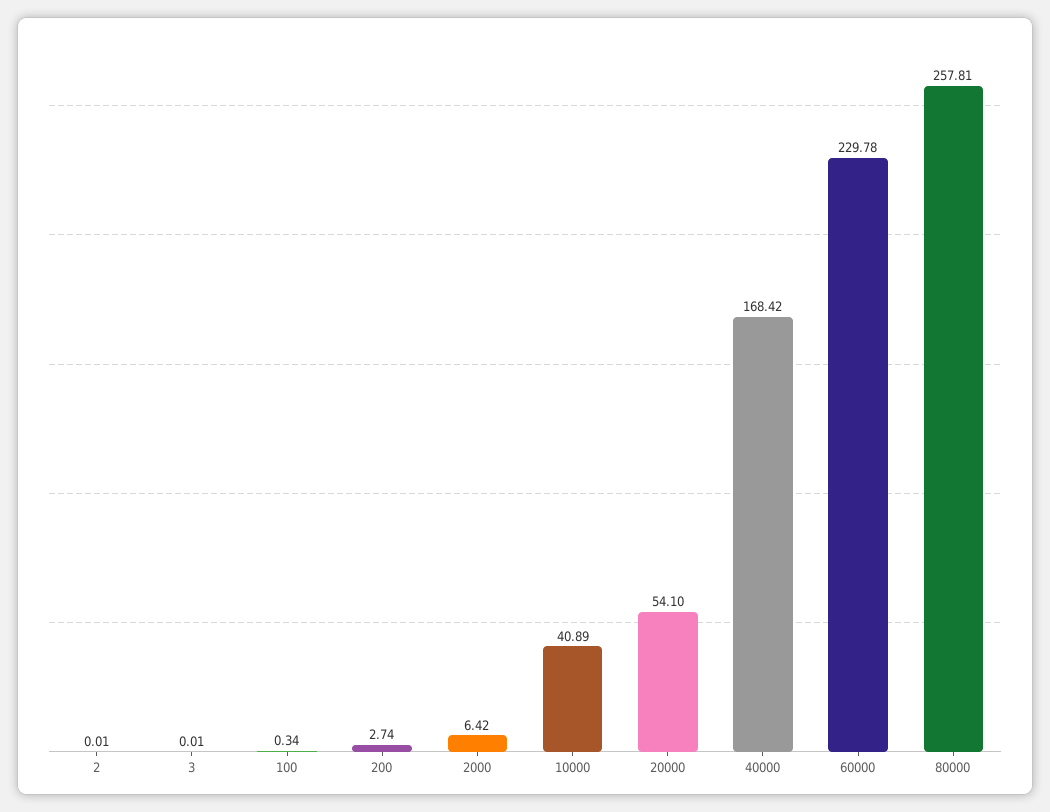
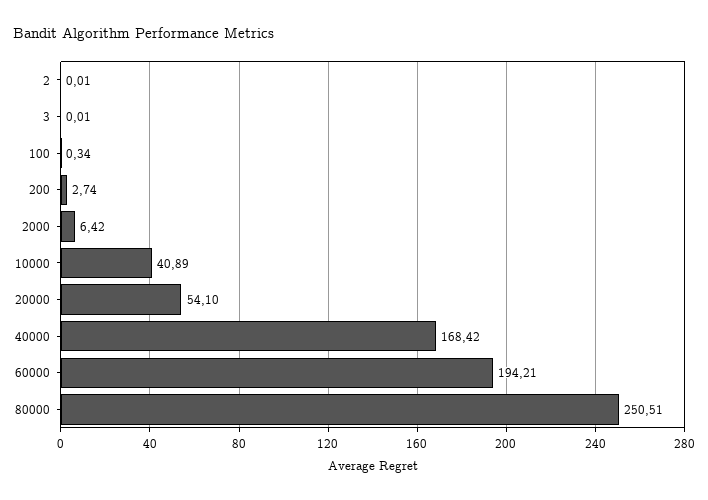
60000: 229.78 -> 194.21
80000: 257.81 -> 250.51

